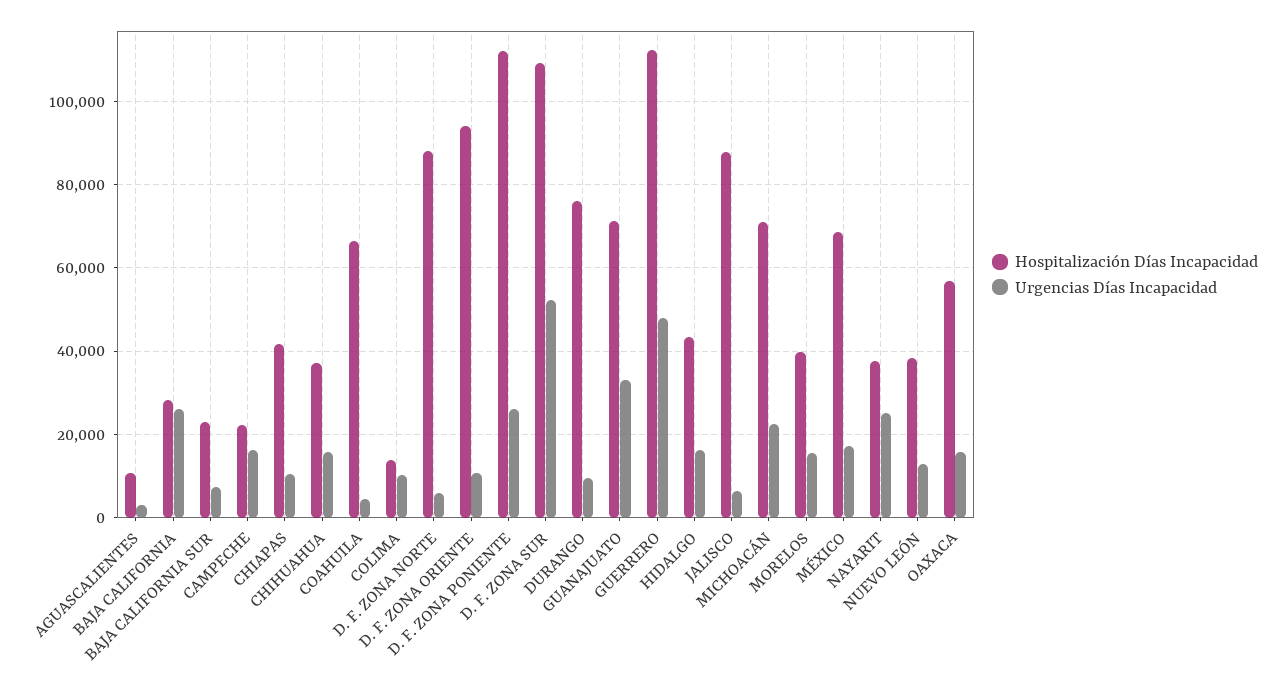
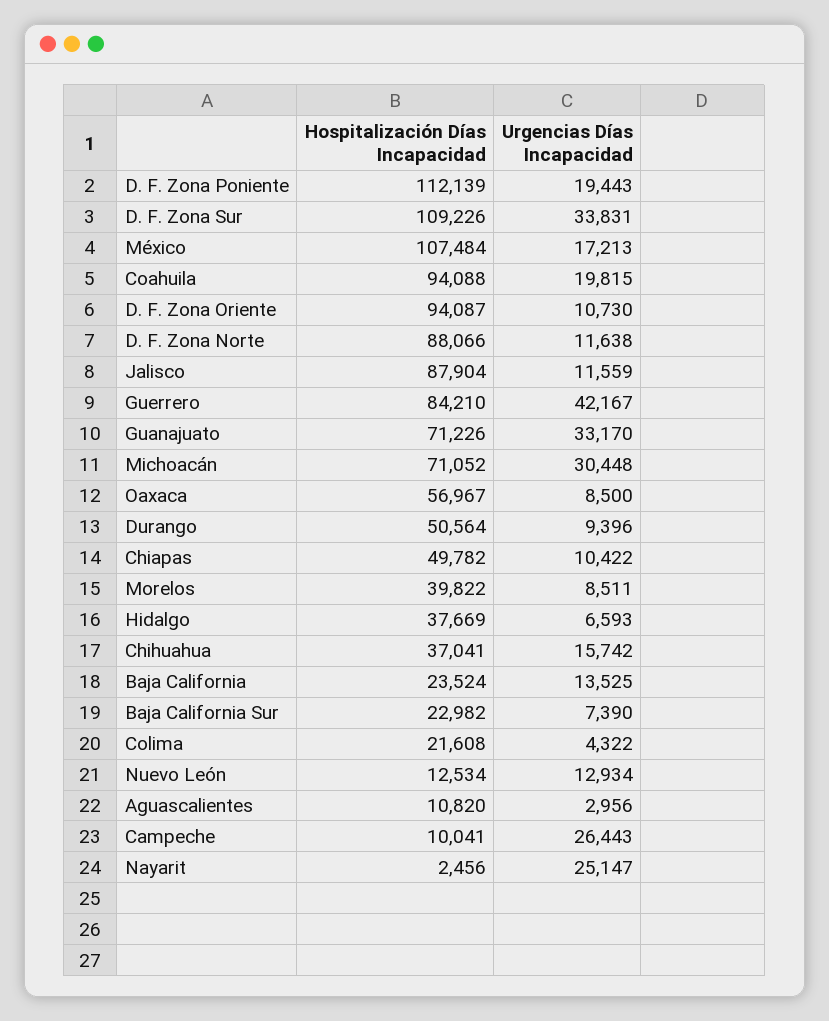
Hospitalización Días Incapacidad, BAJA CALIFORNIA: 28000 -> 23524
Urgencias Días Incapacidad, BAJA CALIFORNIA: 26000 -> 13525
Hospitalización Días Incapacidad, CAMPECHE: 22000 -> 10041
Urgencias Días Incapacidad, CAMPECHE: 16000 -> 26443
Hospitalización Días Incapacidad, CHIAPAS: 42000 -> 49782
Hospitalización Días Incapacidad, COAHUILA: 66000 -> 94088
Urgencias Días Incapacidad, COAHUILA: 4000 -> 19815
Hospitalización Días Incapacidad, COLIMA: 14000 -> 21608
Urgencias Días Incapacidad, COLIMA: 10000 -> 4322
Urgencias Días Incapacidad, D. F. ZONA NORTE: 6000 -> 11638
Urgencias Días Incapacidad, D. F. ZONA PONIENTE: 26000 -> 19443
Urgencias Días Incapacidad, D. F. ZONA SUR: 52000 -> 33831
Hospitalización Días Incapacidad, DURANGO: 76000 -> 50564
Hospitalización Días Incapacidad, GUERRERO: 112000 -> 84210
Urgencias Días Incapacidad, GUERRERO: 48000 -> 42167
Hospitalización Días Incapacidad, HIDALGO: 44000 -> 37669
Urgencias Días Incapacidad, HIDALGO: 16000 -> 6593
Urgencias Días Incapacidad, JALISCO: 6000 -> 11559
Urgencias Días Incapacidad, MICHOACÁN: 22000 -> 30448
Urgencias Días Incapacidad, MORELOS: 16000 -> 8511
Hospitalización Días Incapacidad, MÉXICO: 68000 -> 107484
Hospitalización Días Incapacidad, NAYARIT: 38000 -> 2456
Hospitalización Días Incapacidad, NUEVO LEÓN: 38000 -> 12534
Urgencias Días Incapacidad, OAXACA: 16000 -> 8500

